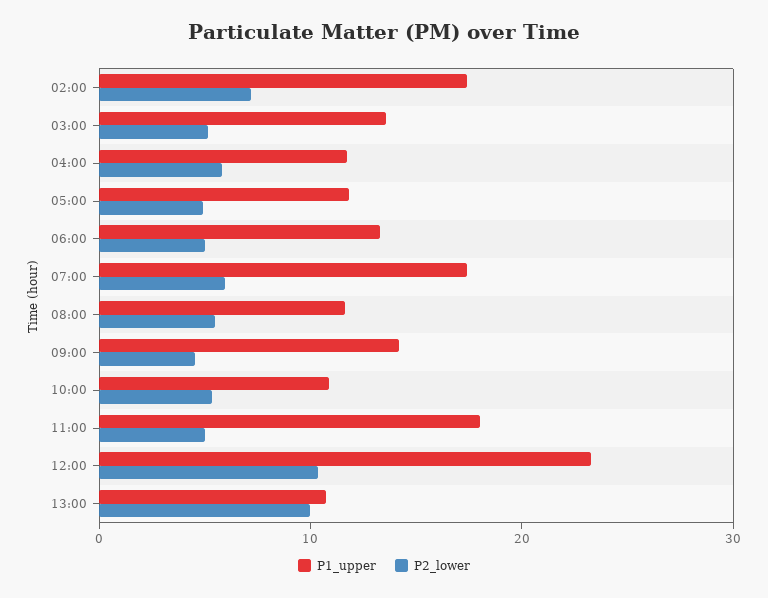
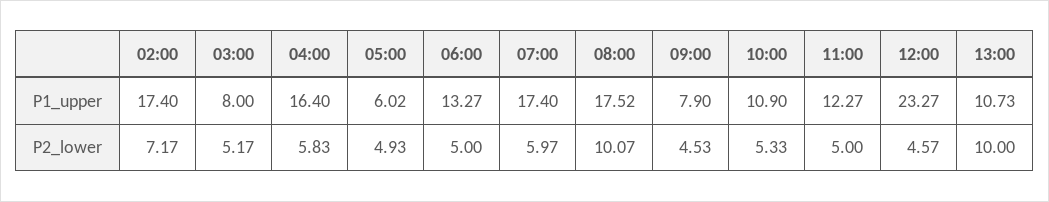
P1_upper, 03:00: 14 -> 8
P1_upper, 04:00: 12 -> 16.4
P1_upper, 05:00: 12 -> 6.02
P1_upper, 08:00: 12 -> 17.52
P2_lower, 08:00: 6 -> 10.07
P1_upper, 09:00: 14 -> 7.9
P1_upper, 11:00: 18 -> 12.27
P2_lower, 12:00: 10 -> 4.57

